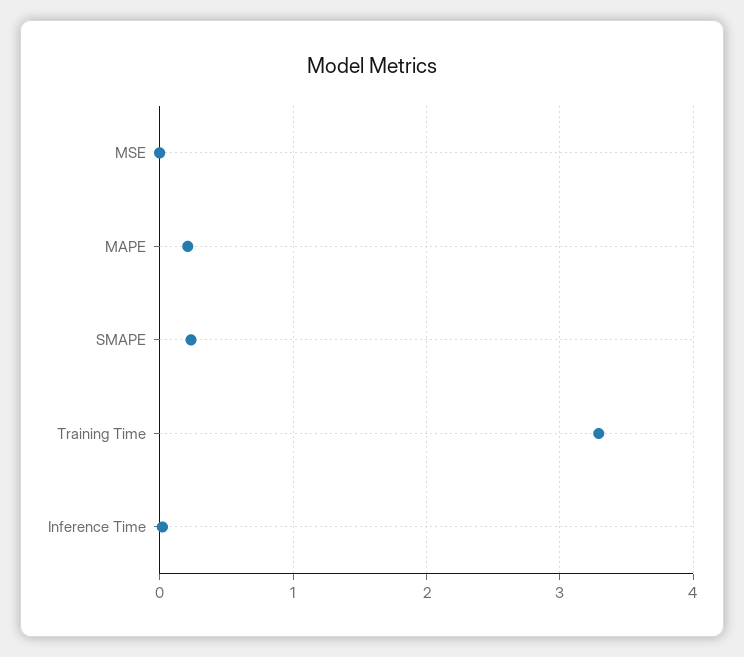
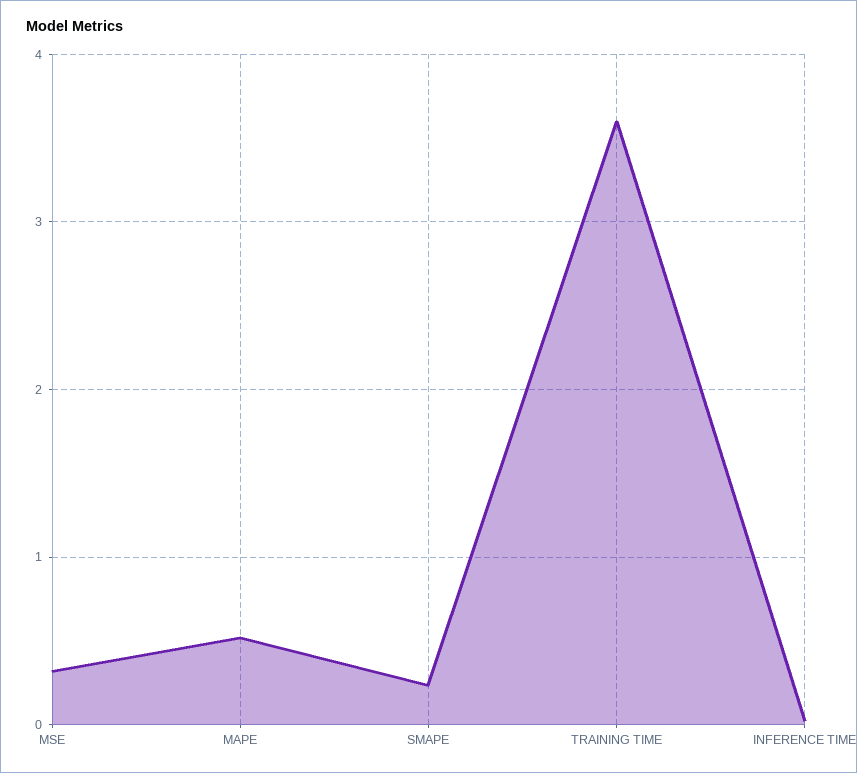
MSE: 0 -> 0.3
MAPE: 0.2 -> 0.5
Training Time: 3.3 -> 3.6

